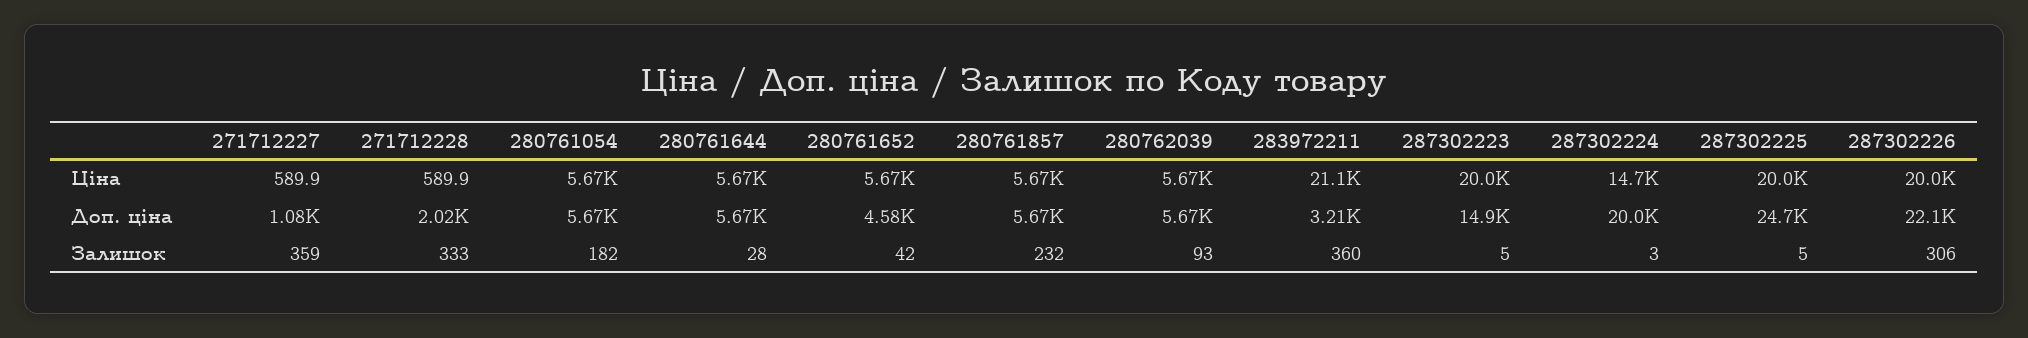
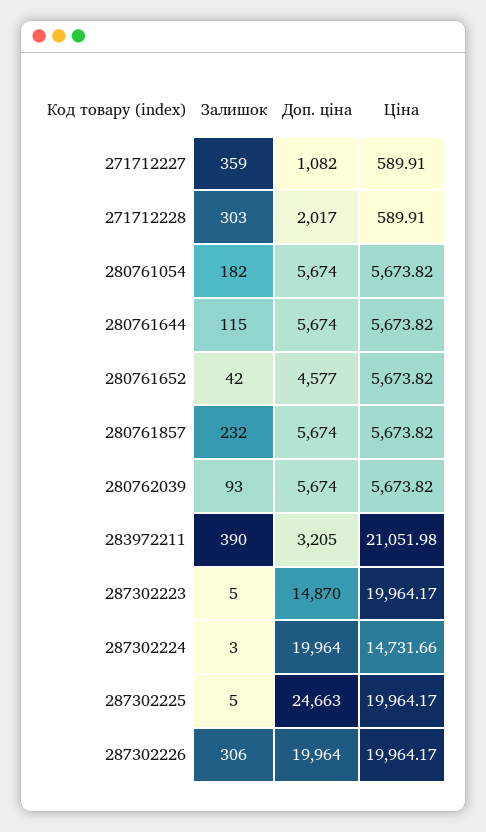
287302226, Доп. ціна: 22100 -> 19964
271712228, Залишок: 333 -> 303
280761644, Залишок: 28 -> 115
283972211, Залишок: 360 -> 390

